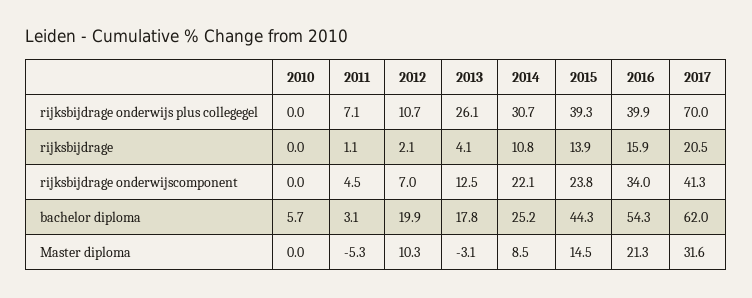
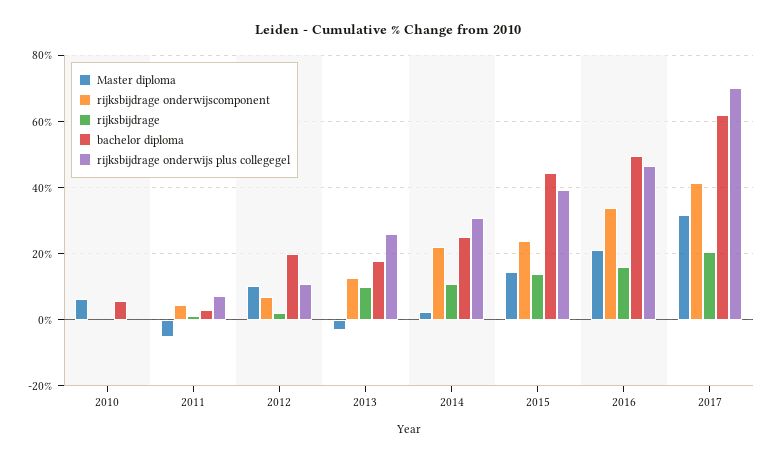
rijksbijdrage onderwijs plus collegegel, 2016: 39.9 -> 46
rijksbijdrage, 2013: 4.1 -> 10
bachelor diploma, 2016: 54.3 -> 50
Master diploma, 2010: 0 -> 6
Master diploma, 2014: 8.5 -> 2

